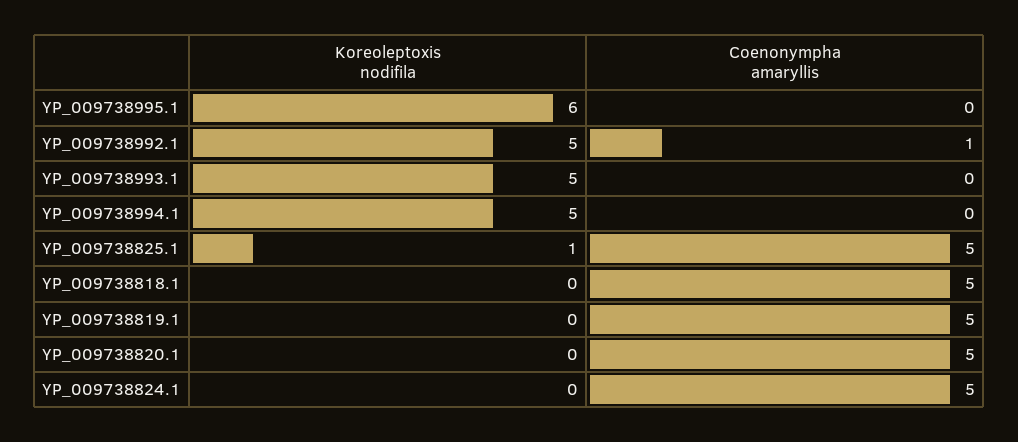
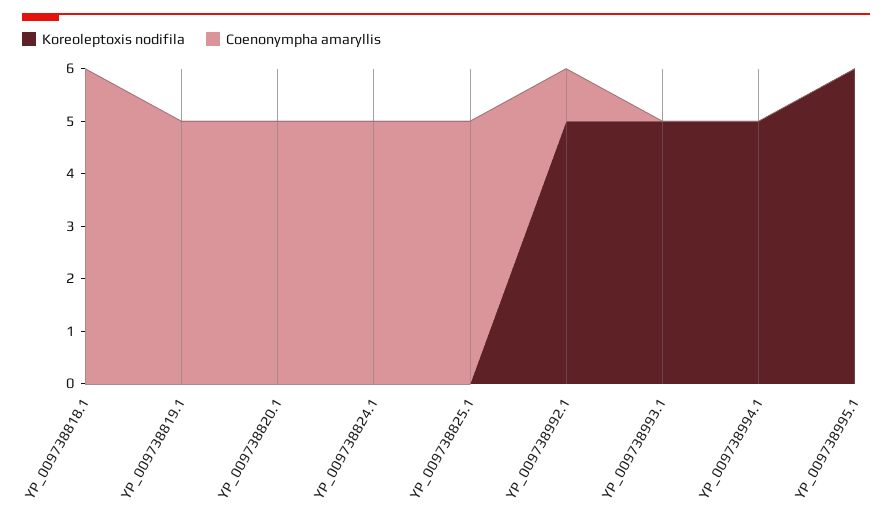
Koreoleptoxis nodifila, YP_009738825.1: 1 -> 0
Coenonympha amaryllis, YP_009738818.1: 5 -> 6

